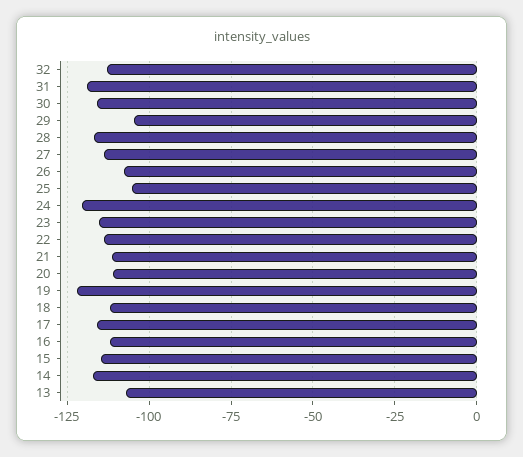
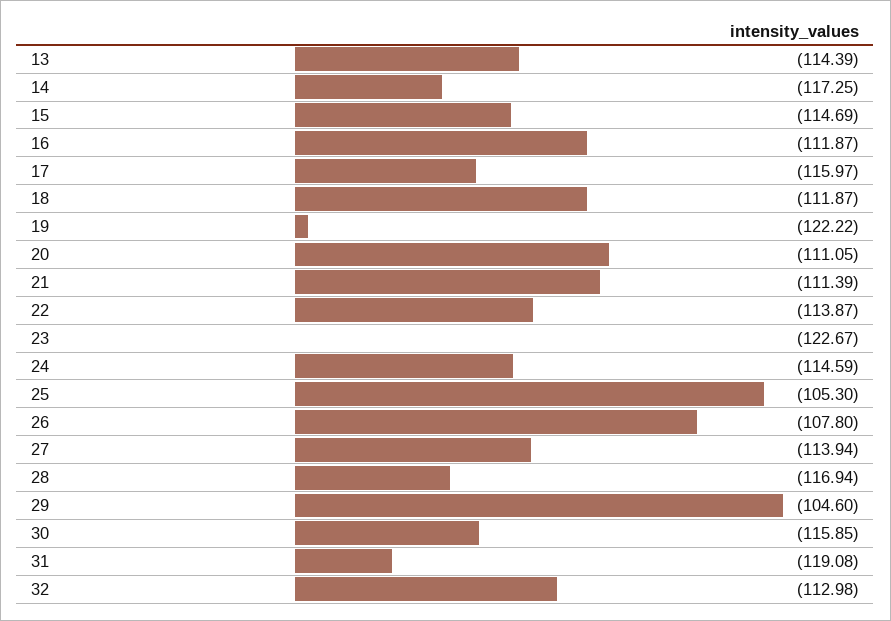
24: -120 -> -114.59
23: -115 -> -122.67
13: -107.5 -> -114.39

